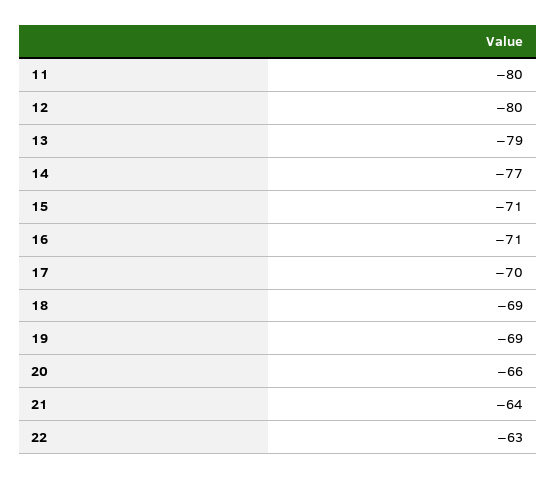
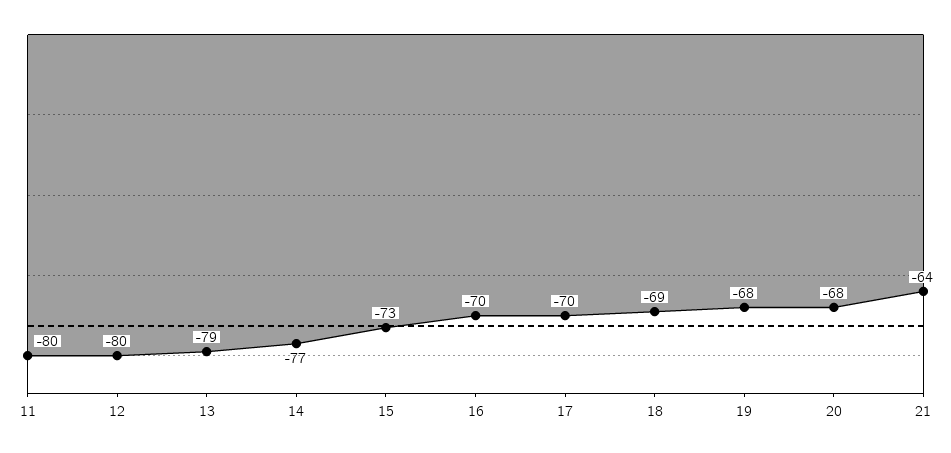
15: -71 -> -73
16: -71 -> -70
19: -69 -> -68
20: -66 -> -68
22: -63 -> none

